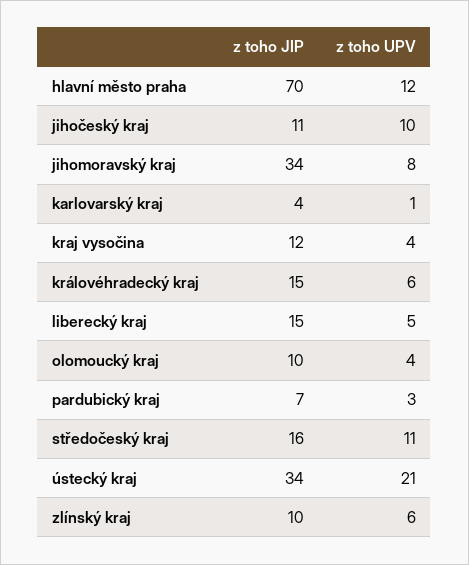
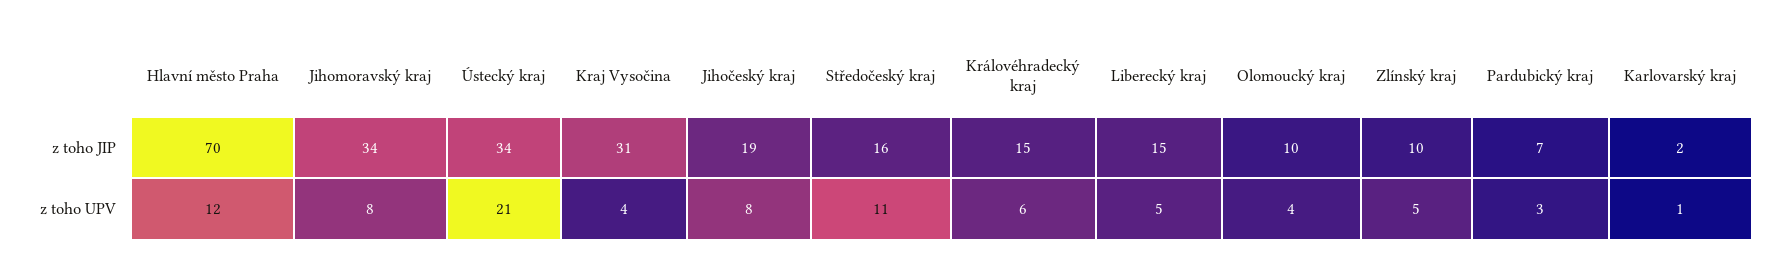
z toho JIP, jihočeský kraj: 11 -> 19
z toho UPV, jihočeský kraj: 10 -> 8
z toho JIP, karlovarský kraj: 4 -> 2
z toho JIP, kraj vysočina: 12 -> 31
z toho UPV, zlínský kraj: 6 -> 5

